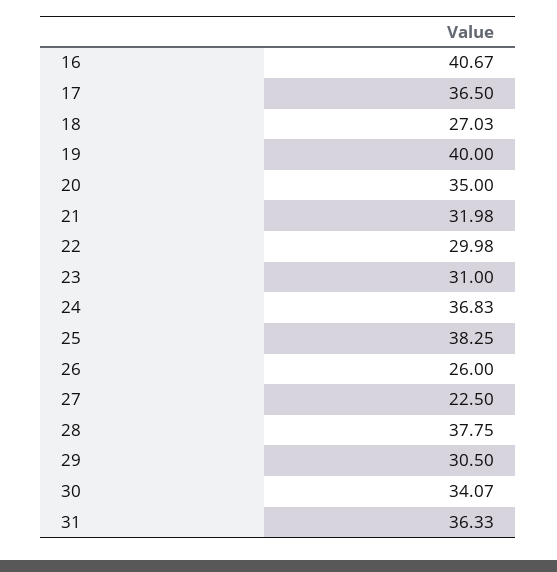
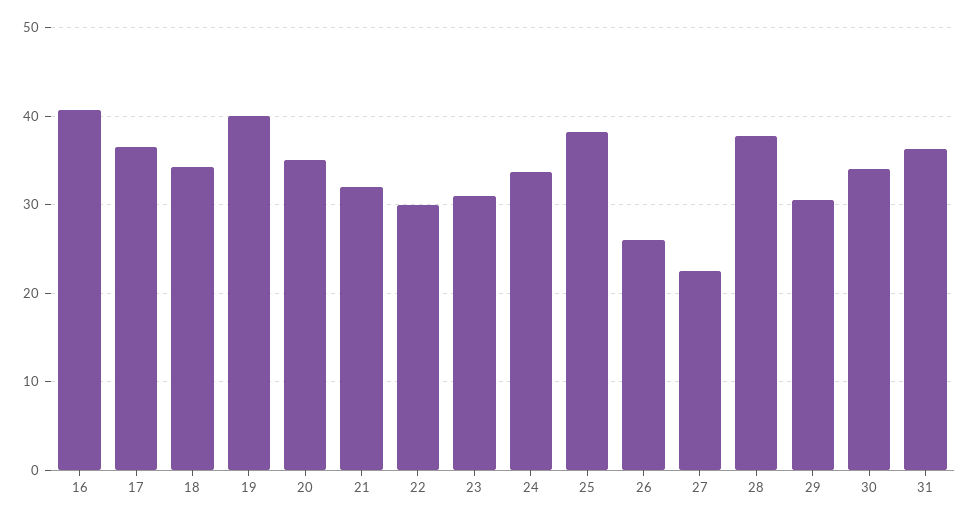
18: 27.03 -> 34
24: 36.83 -> 34

